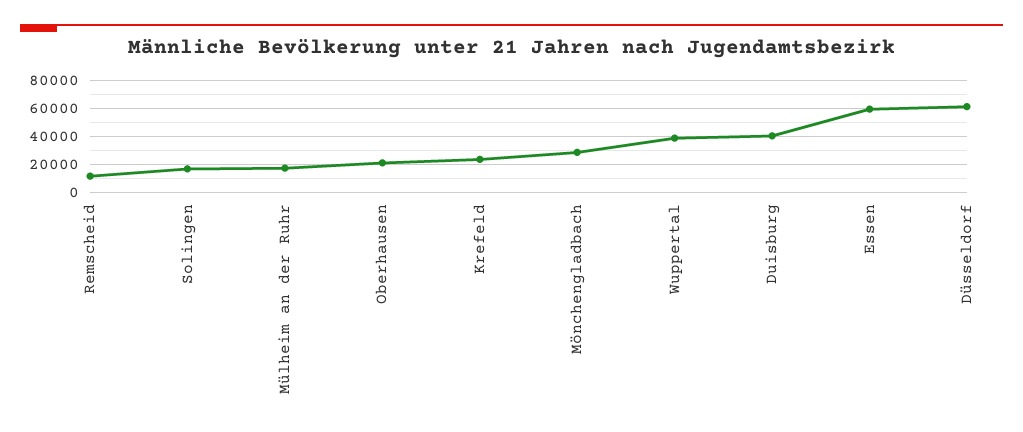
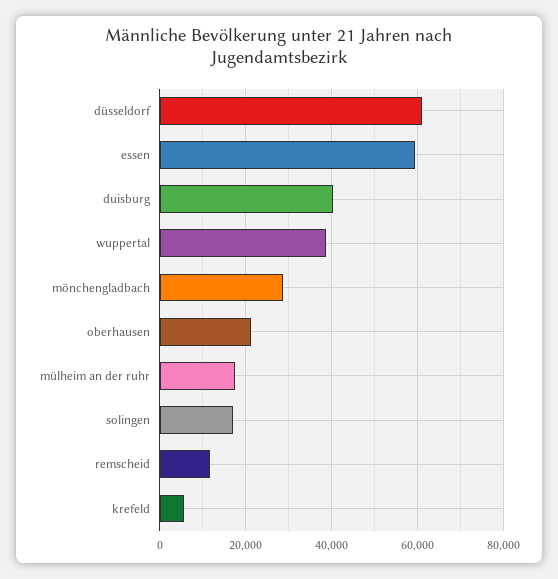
Krefeld: 25000 -> 6000

